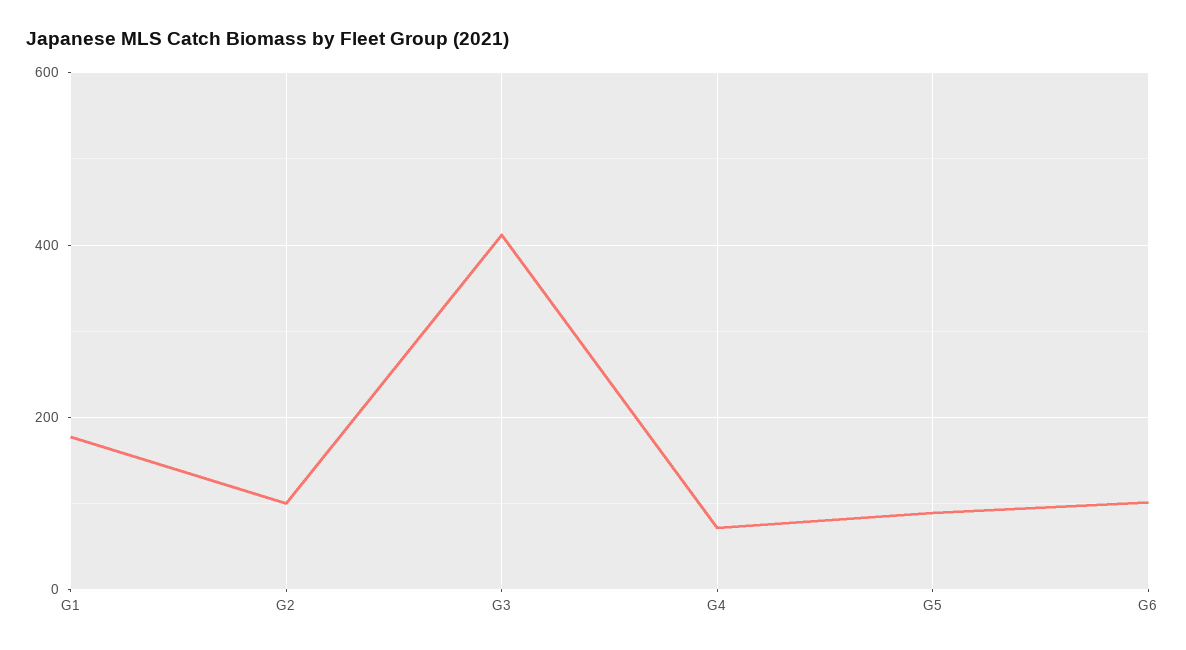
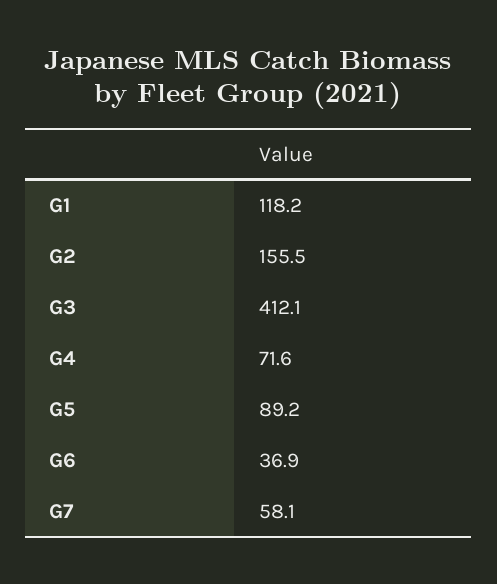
G1: 180 -> 118.2
G2: 100 -> 155.5
G6: 100 -> 36.9
G7: none -> 58.1

